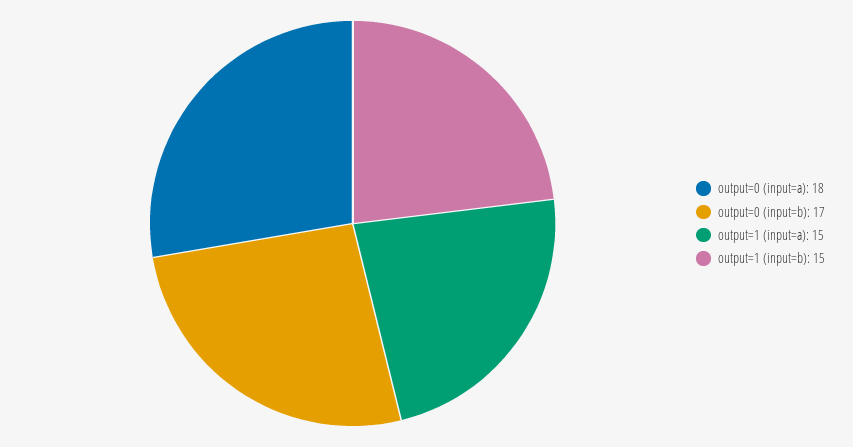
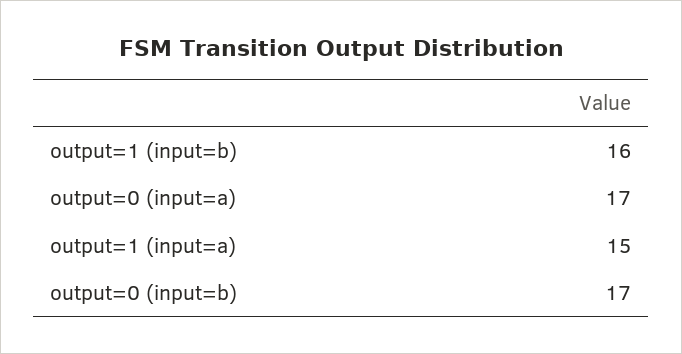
output=0 (input=a): 18 -> 17
output=1 (input=b): 15 -> 16

